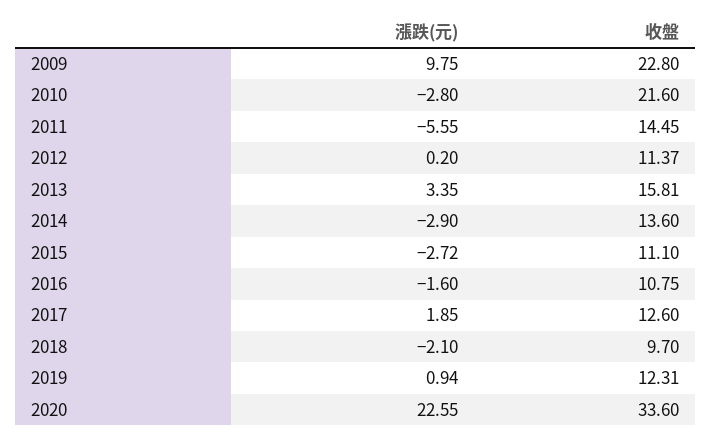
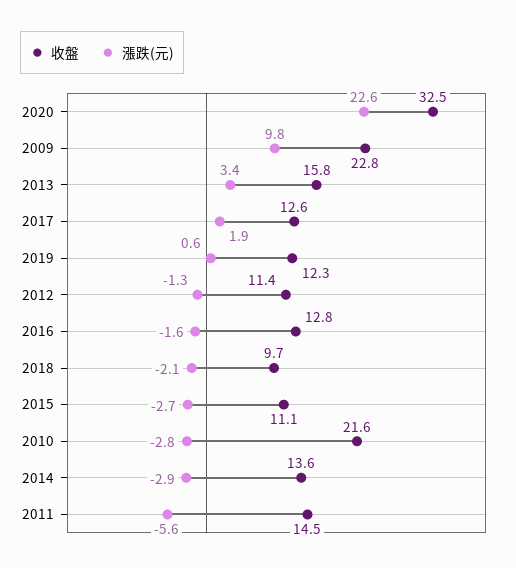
漲跌(元), 2012: 0.2 -> -1.3
收盤, 2016: 10.75 -> 12.8
漲跌(元), 2019: 0.94 -> 0.6
收盤, 2020: 33.6 -> 32.5

